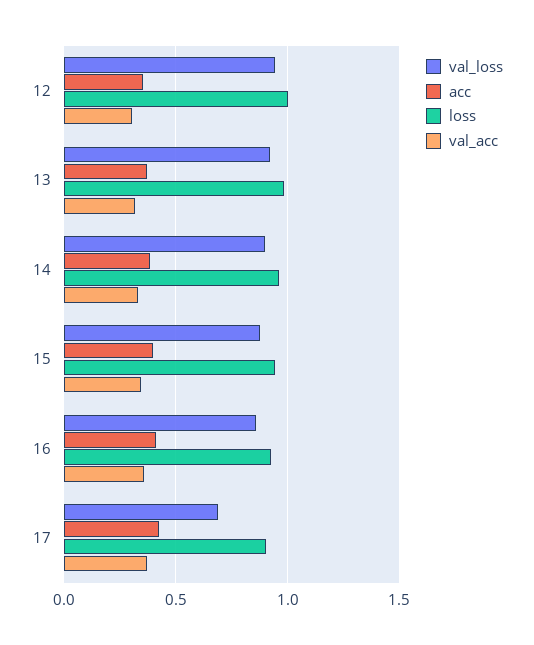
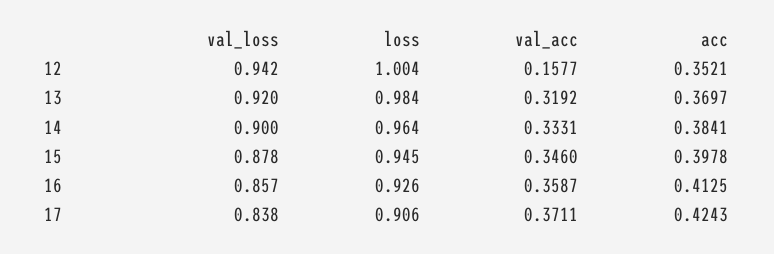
val_acc, 12: 0.3 -> 0.1577
val_loss, 17: 0.7 -> 0.838

